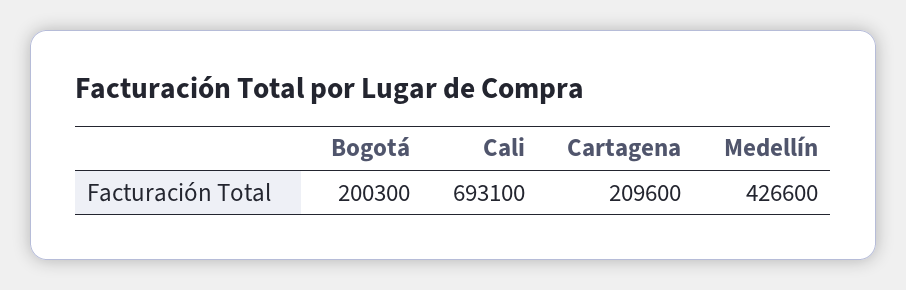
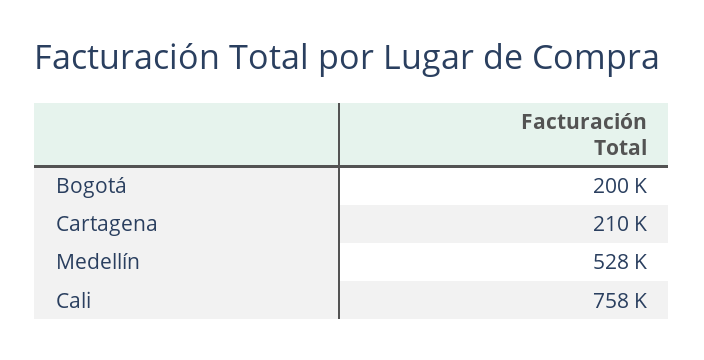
Cali: 693100 -> 758000
Medellín: 426600 -> 528000

